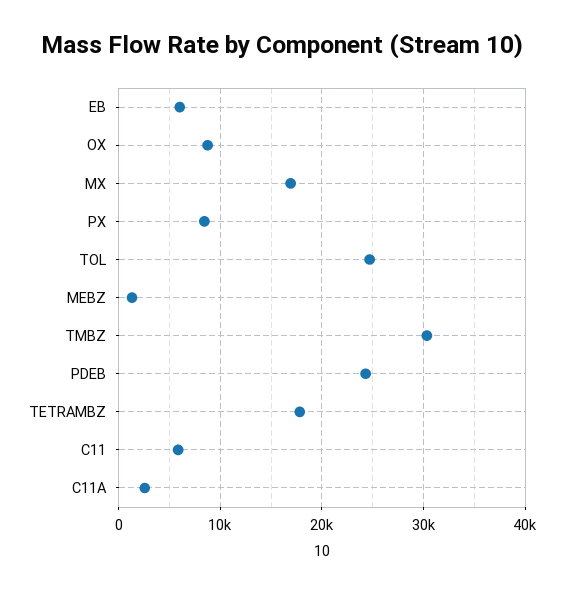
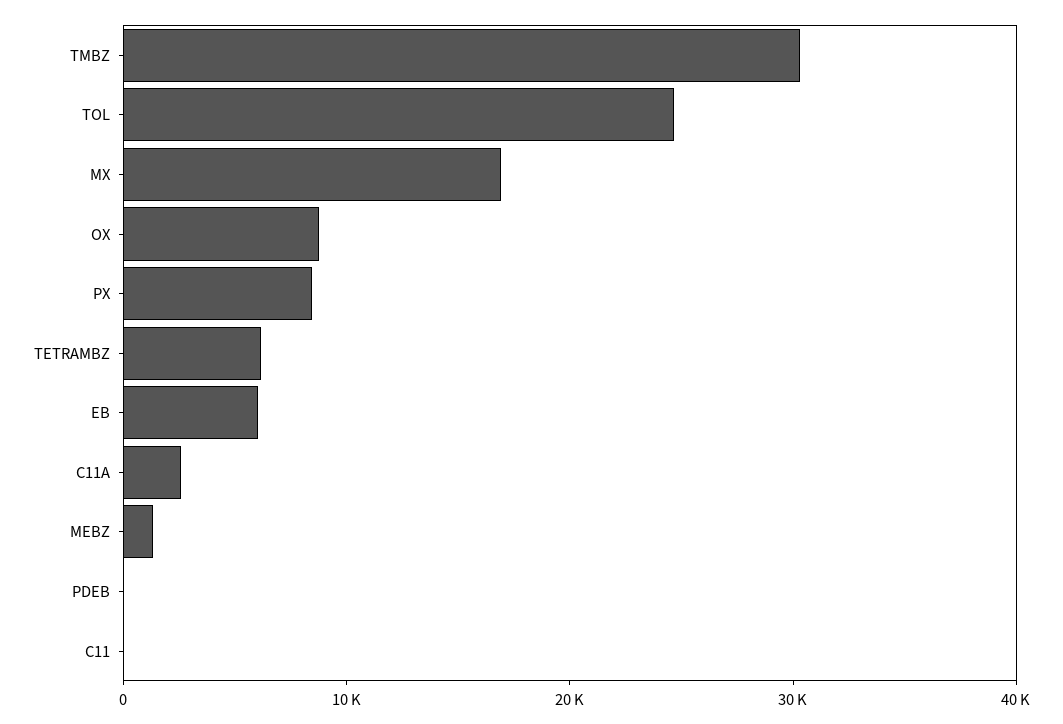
PDEB: 24000 -> 0
TETRAMBZ: 18000 -> 6000
C11: 6000 -> 0

